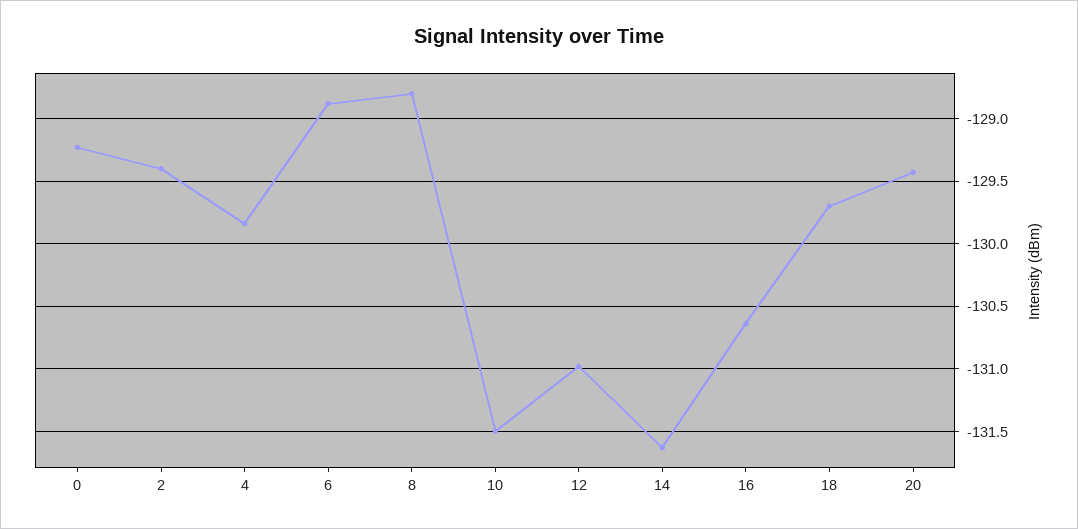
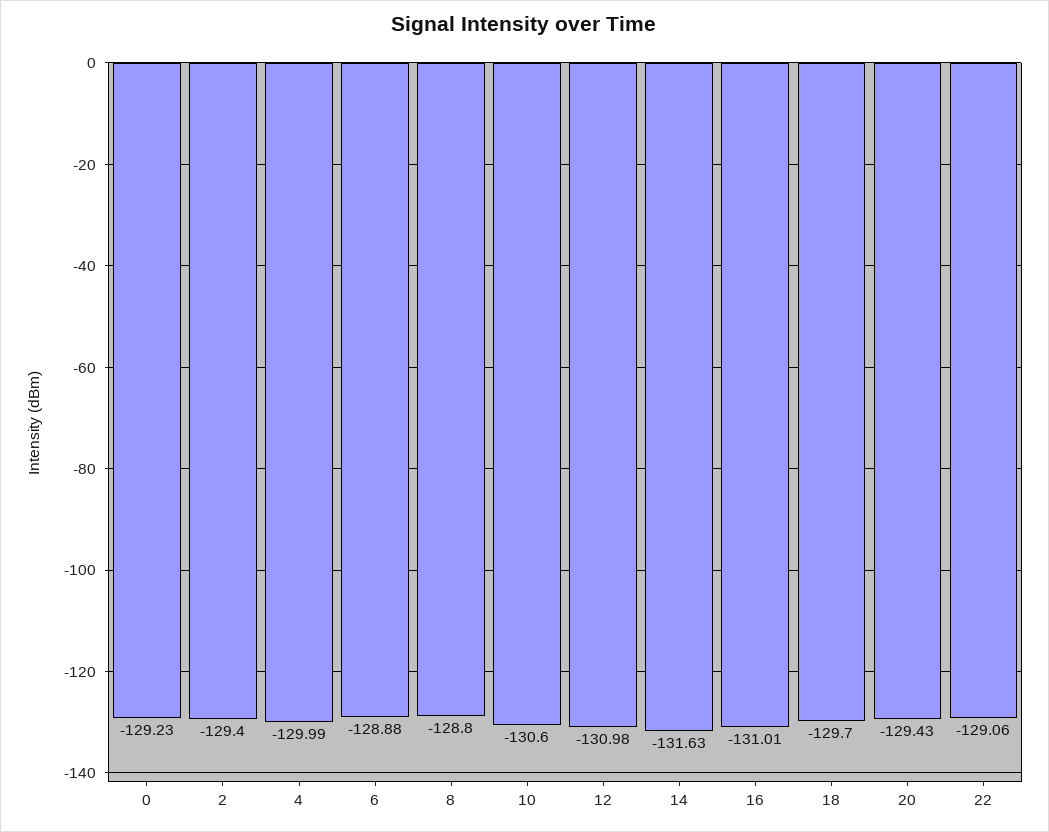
4: -129.85 -> -129.99
10: -131.5 -> -130.6
16: -130.65 -> -131.01
22: none -> -129.06

